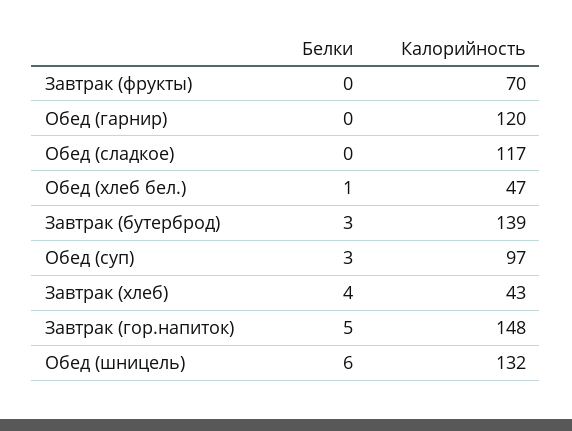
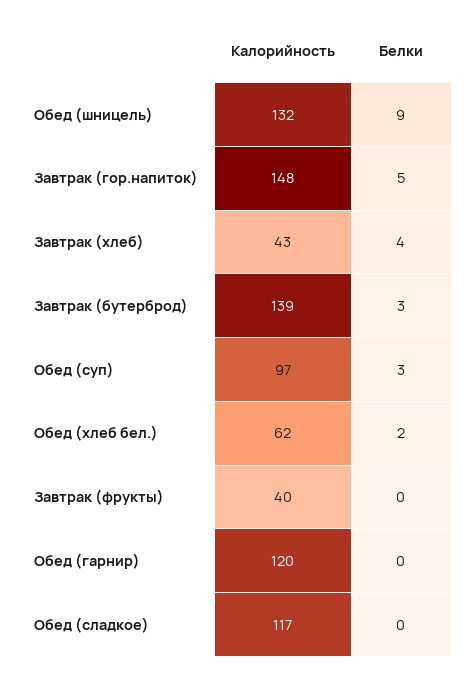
Калорийность, Завтрак (фрукты): 70 -> 40
Белки, Обед (хлеб бел.): 1 -> 2
Калорийность, Обед (хлеб бел.): 47 -> 62
Белки, Обед (шницель): 6 -> 9

